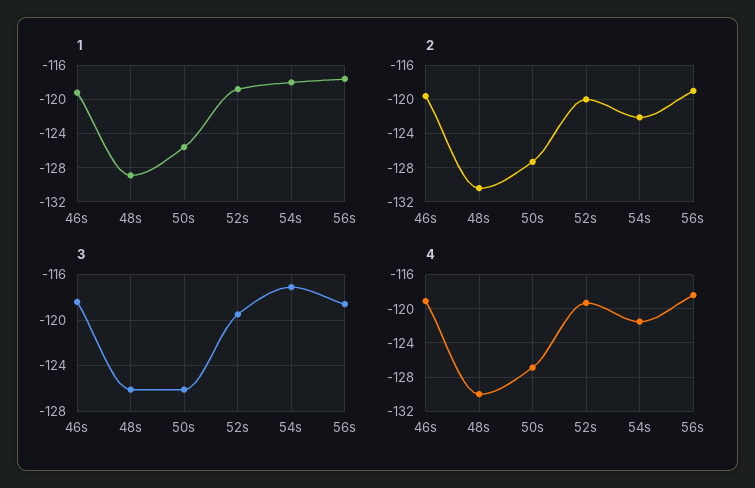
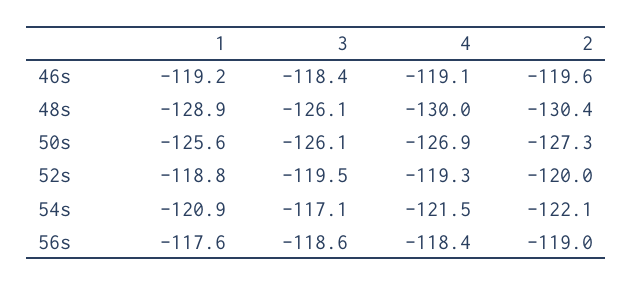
1, 54s: -118 -> -120.9

